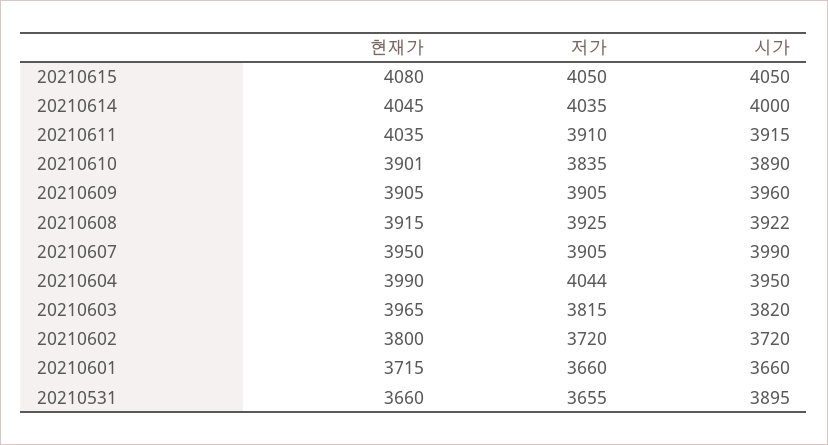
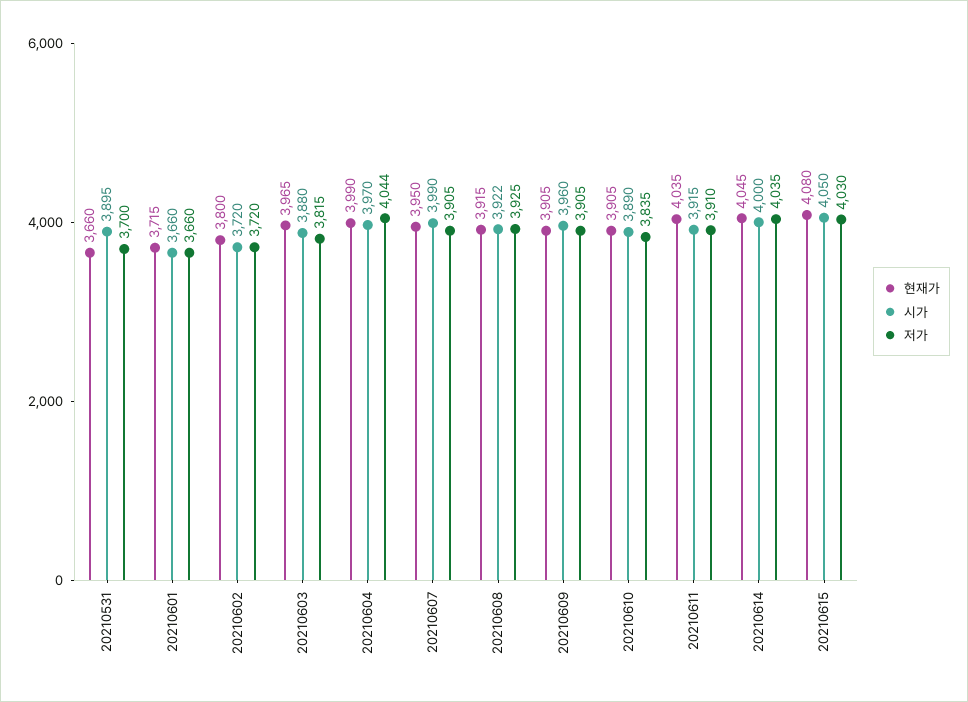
저가, 20210615: 4050 -> 4030
현재가, 20210610: 3901 -> 3905
시가, 20210604: 3950 -> 3970
시가, 20210603: 3820 -> 3880
저가, 20210531: 3655 -> 3700

